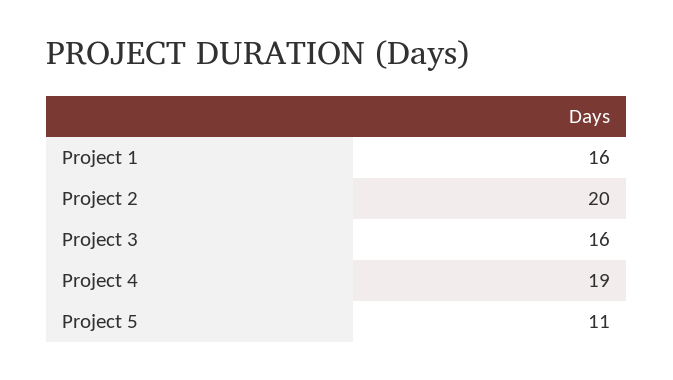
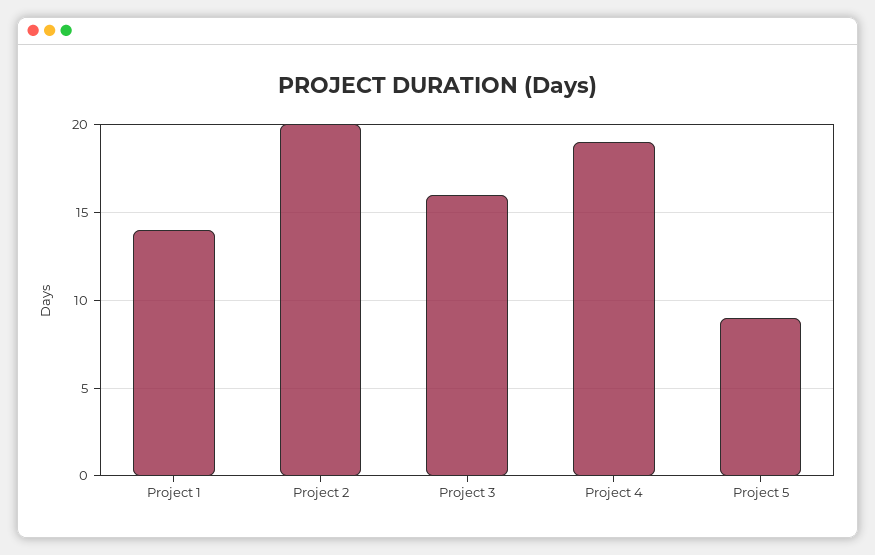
Project 1: 16 -> 14
Project 5: 11 -> 9

